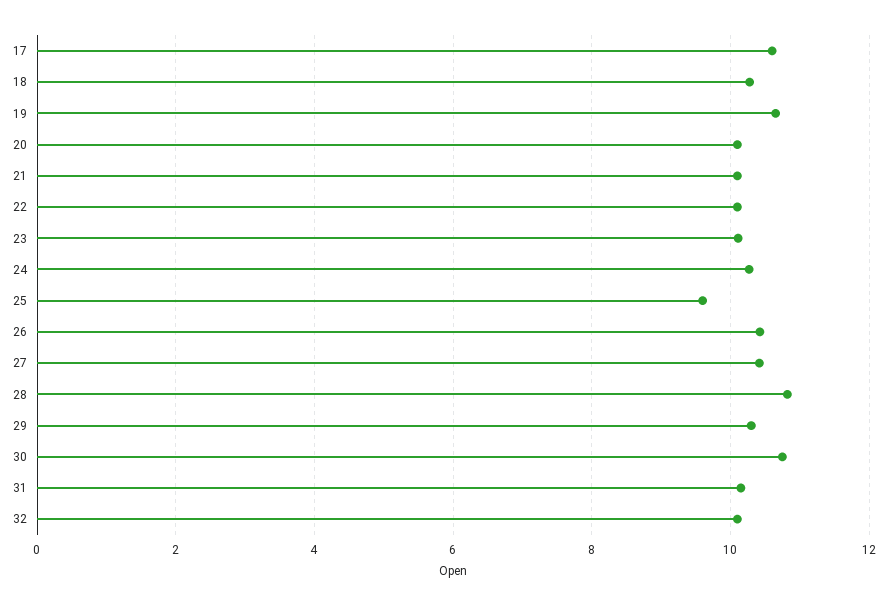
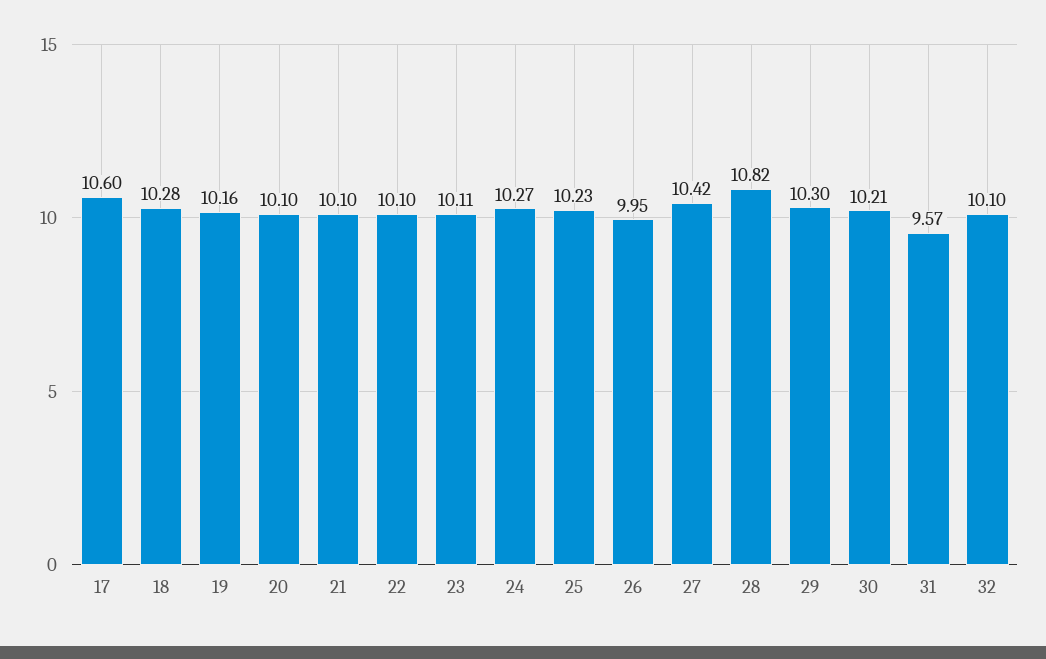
19: 10.6 -> 10.16
25: 9.6 -> 10.23
26: 10.4 -> 9.95
30: 10.8 -> 10.21
31: 10.2 -> 9.57

